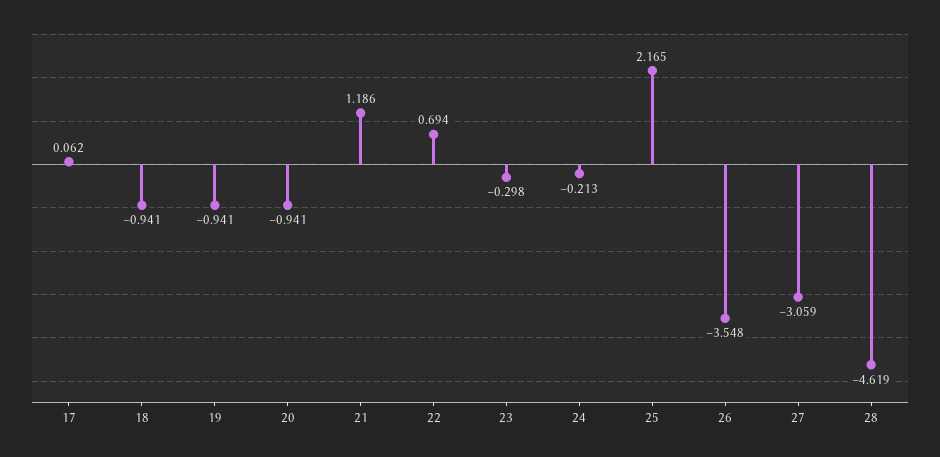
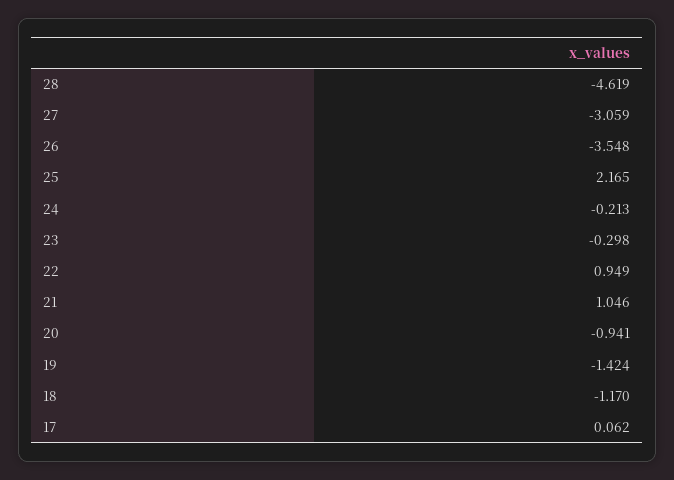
18: -0.941 -> -1.17
19: -0.941 -> -1.424
21: 1.186 -> 1.046
22: 0.694 -> 0.949

